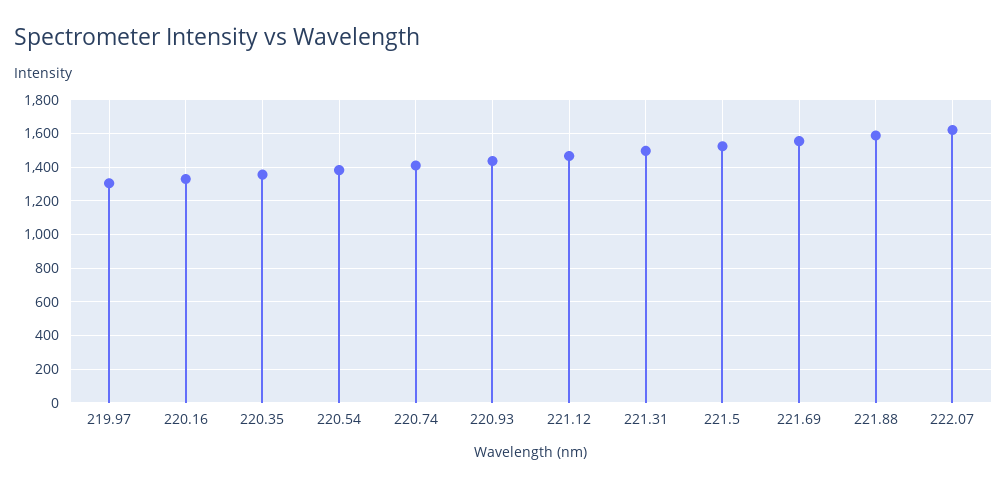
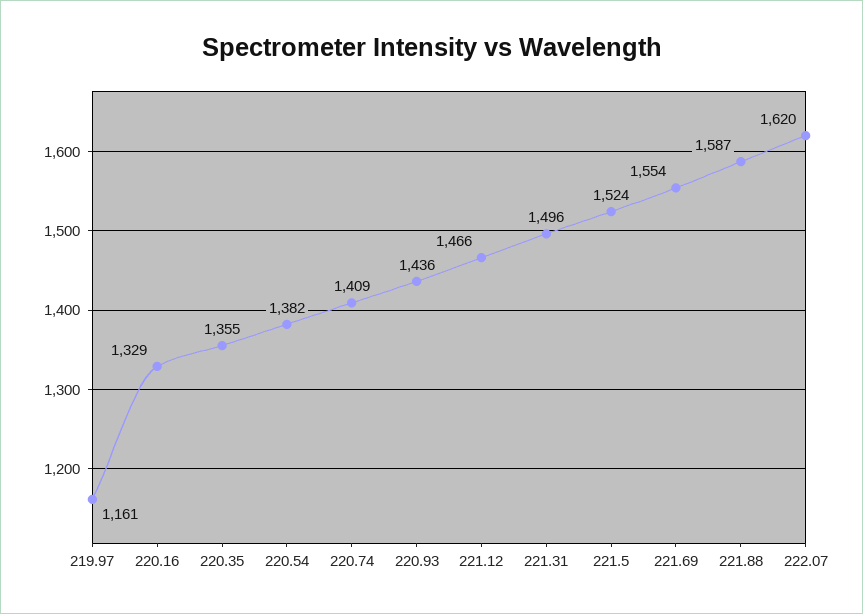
219.97: 1300 -> 1161

